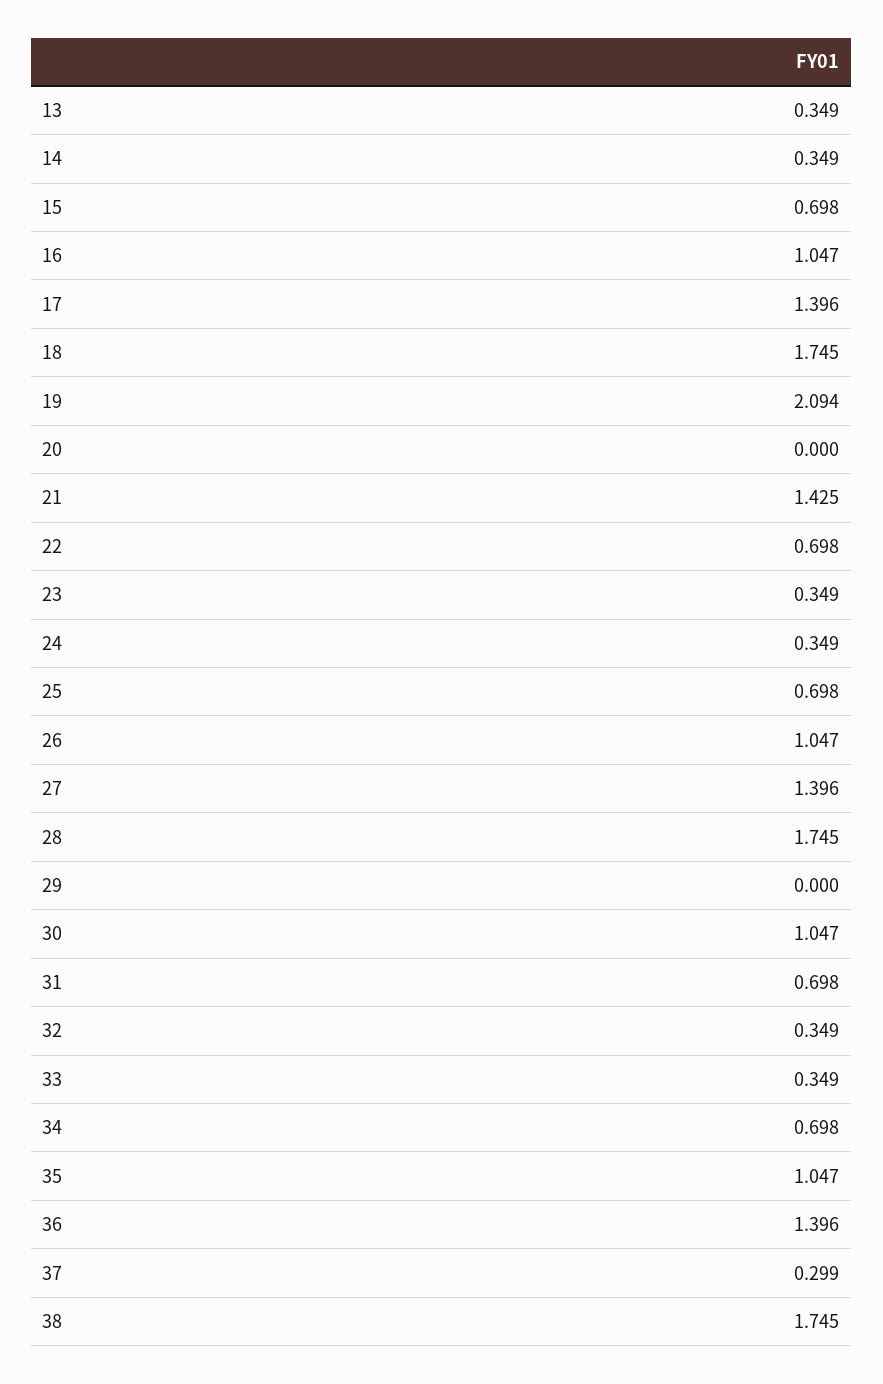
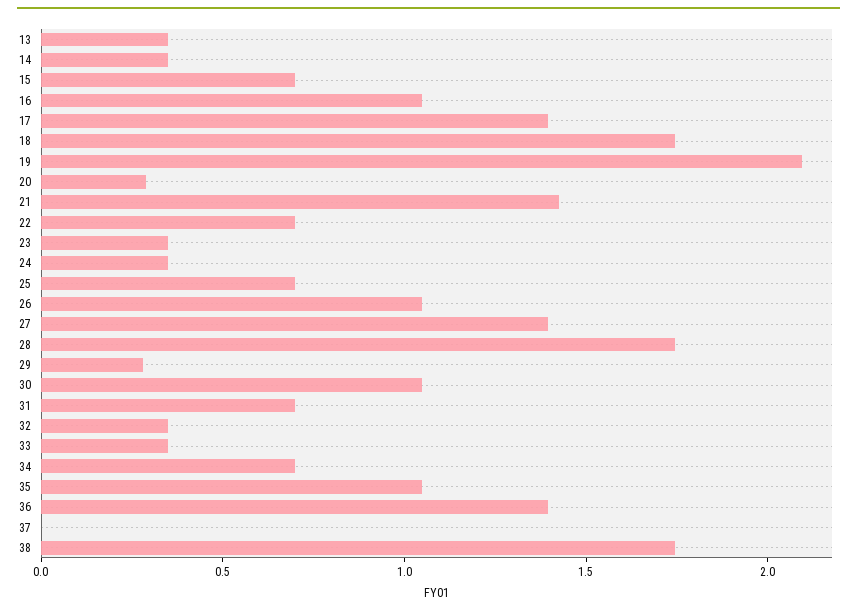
20: 0 -> 0.3
29: 0 -> 0.3
37: 0.299 -> 0

